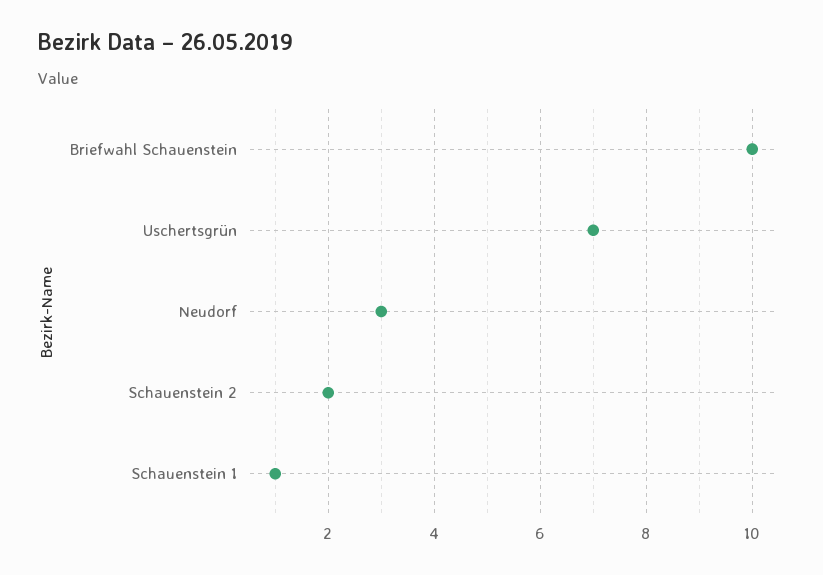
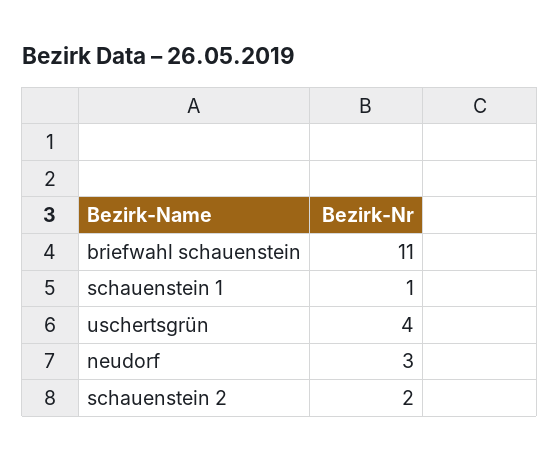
Briefwahl Schauenstein: 10 -> 11
Uschertsgrün: 7 -> 4

